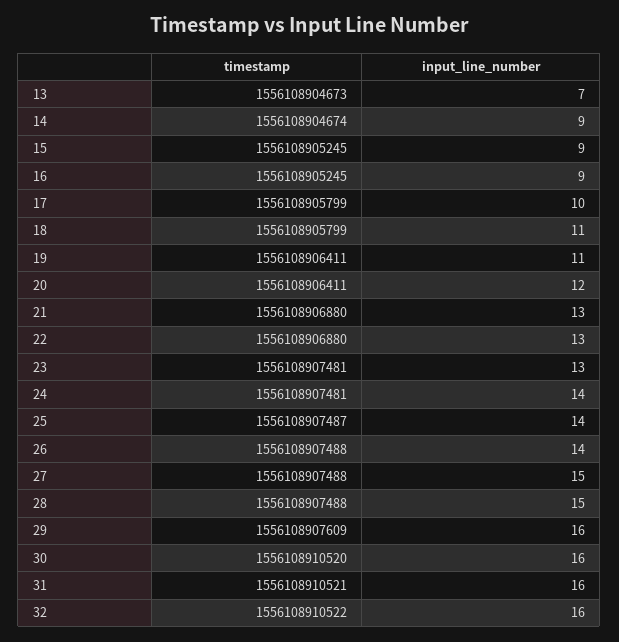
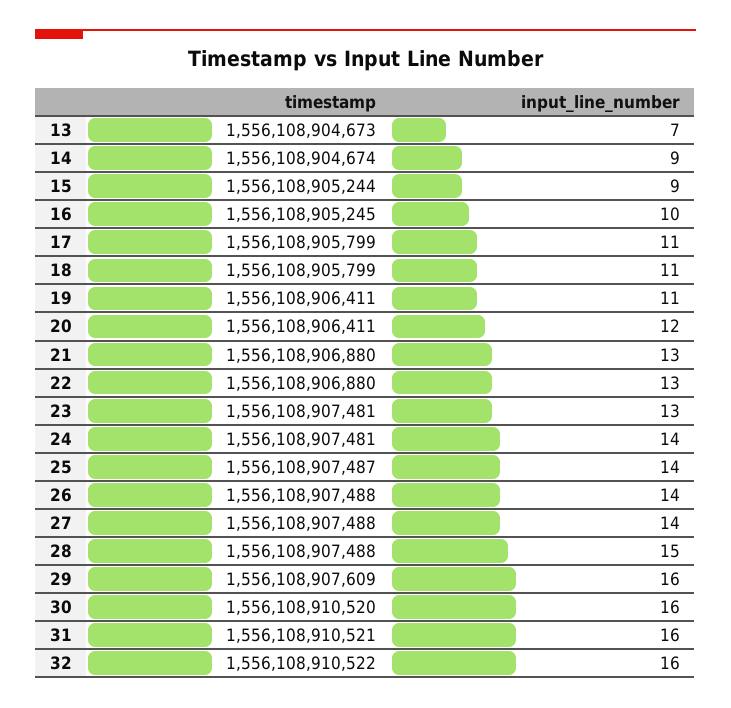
timestamp, 15: 1556108905245 -> 1556108905244
input_line_number, 16: 9 -> 10
input_line_number, 17: 10 -> 11
input_line_number, 27: 15 -> 14

